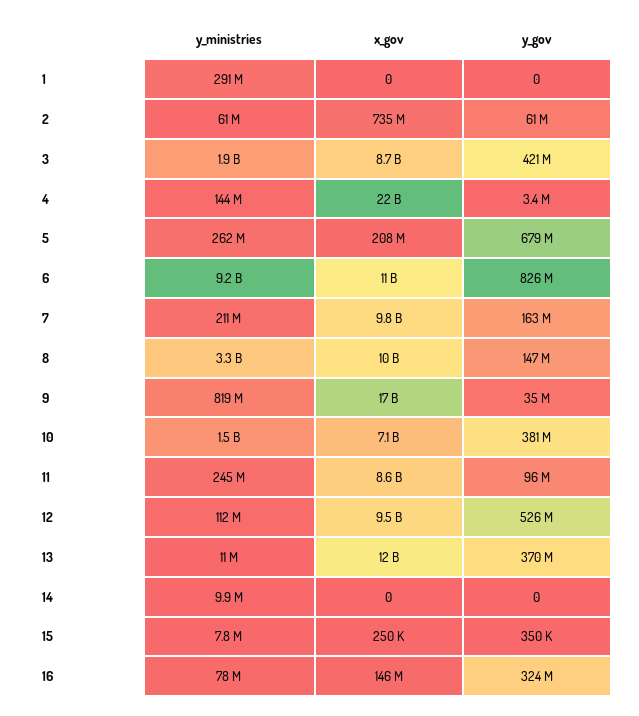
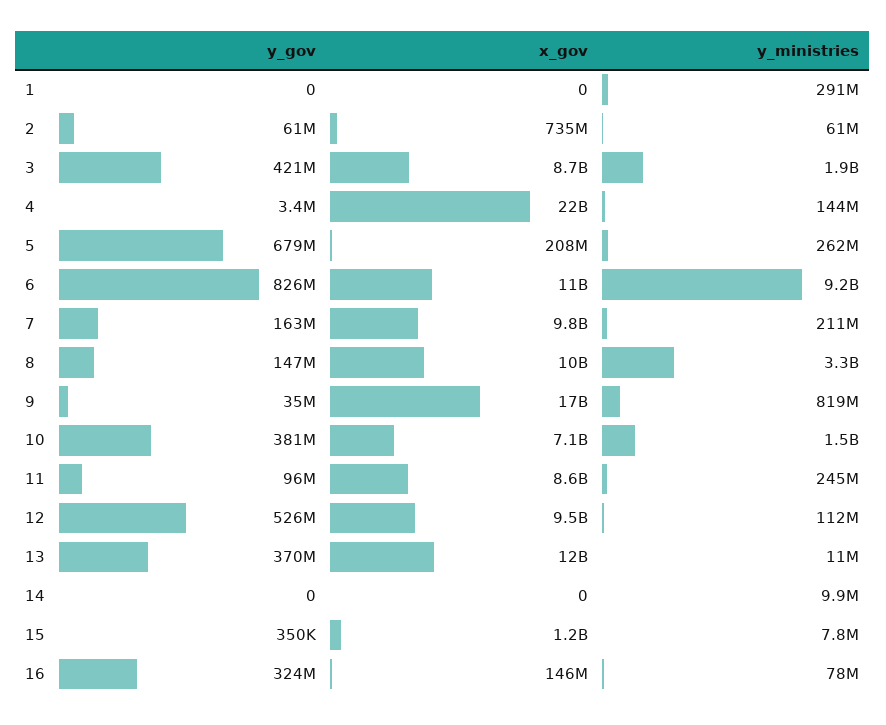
x_gov, 15: 250000 -> 1200000000

